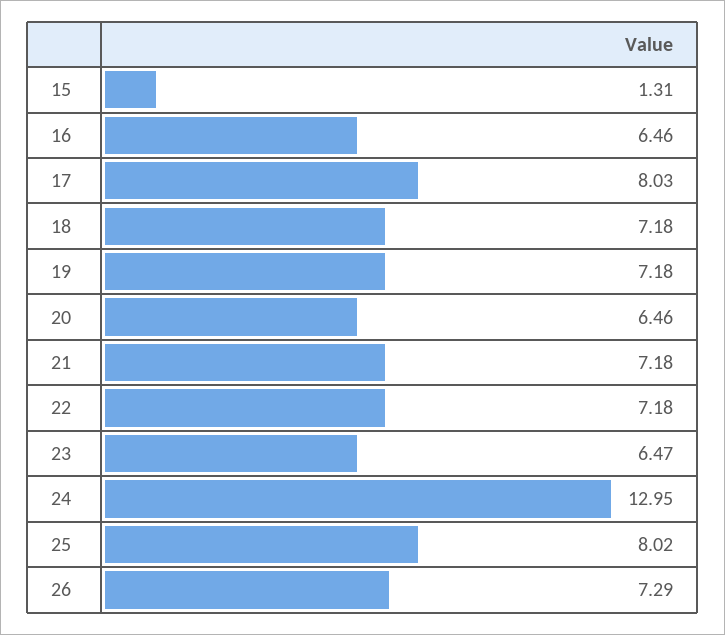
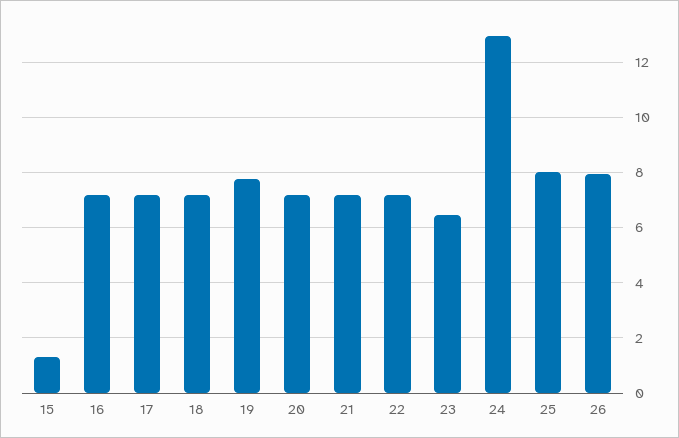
16: 6.46 -> 7.25
17: 8.03 -> 7.25
19: 7.18 -> 7.75
20: 6.46 -> 7.25
26: 7.29 -> 8

